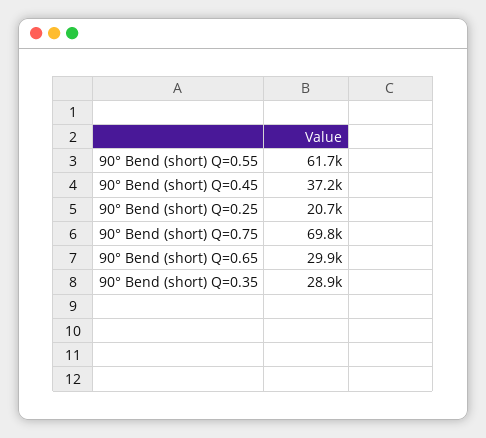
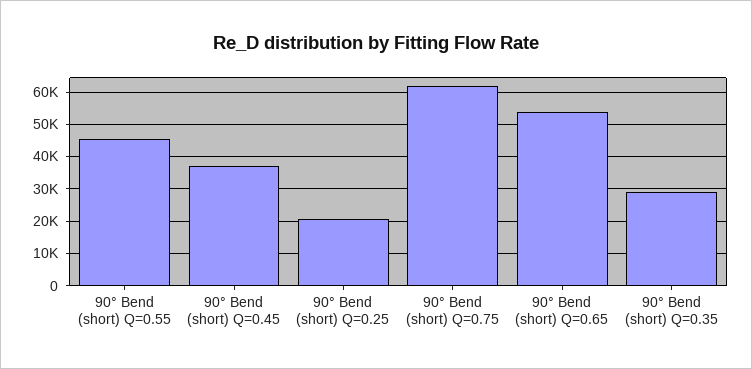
90° Bend (short) Q=0.55: 61700 -> 46000
90° Bend (short) Q=0.75: 69800 -> 62000
90° Bend (short) Q=0.65: 29900 -> 54000

